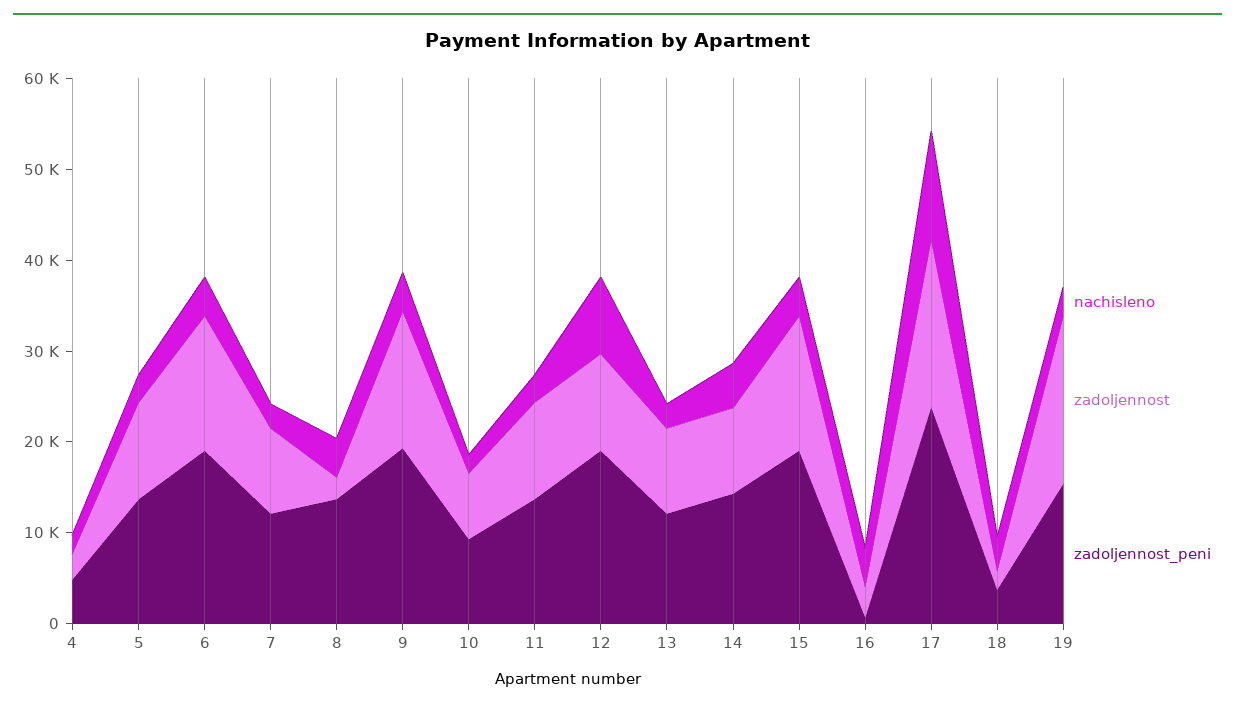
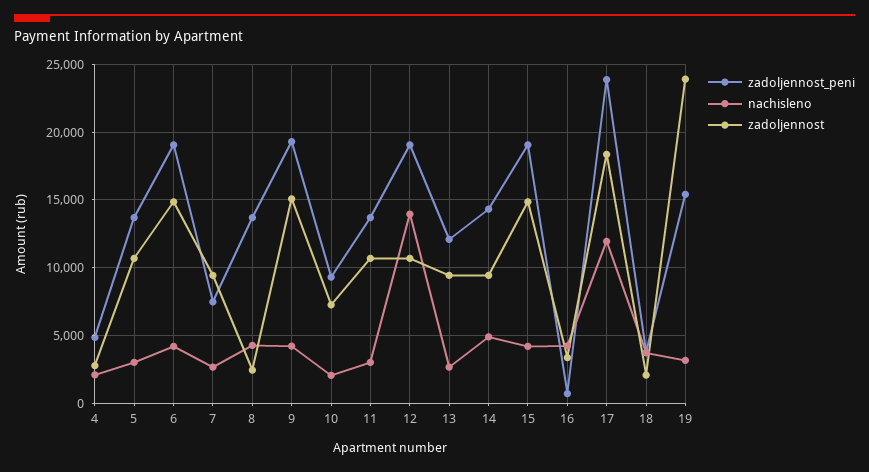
zadoljennost_peni, 7: 12000 -> 7500
nachisleno, 12: 8000 -> 14000
zadoljennost, 19: 18000 -> 24000

